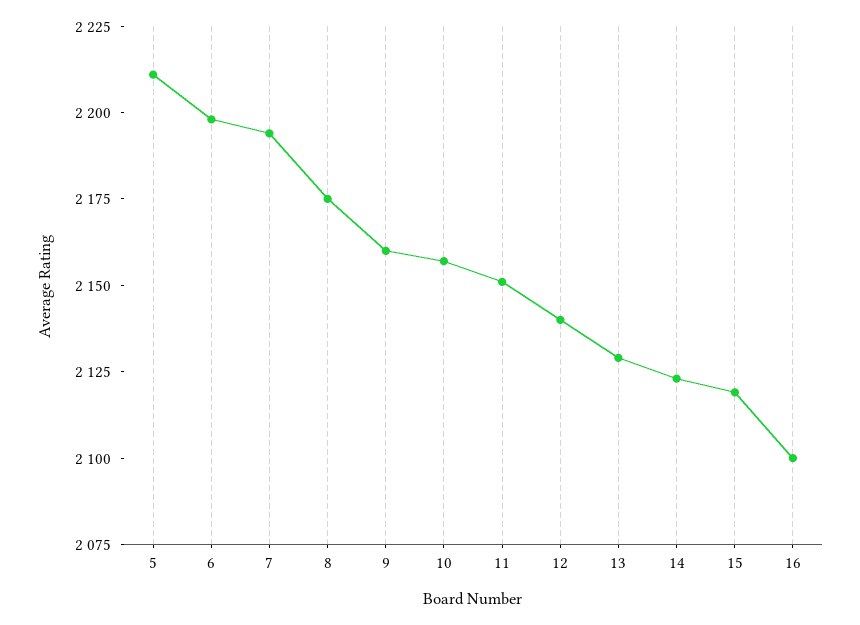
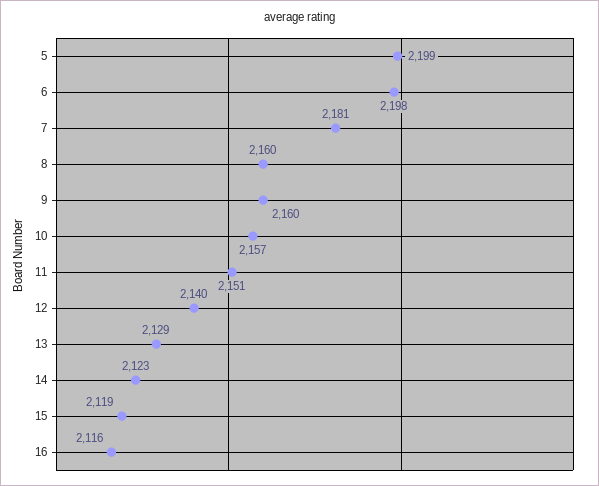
5: 2210 -> 2199
7: 2195 -> 2181
8: 2175 -> 2160
16: 2100 -> 2116

